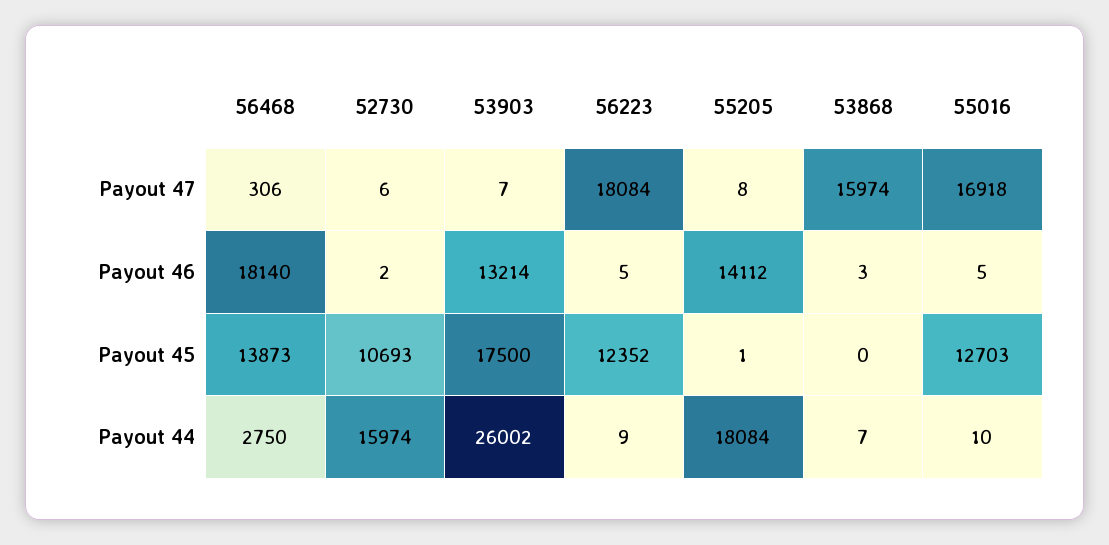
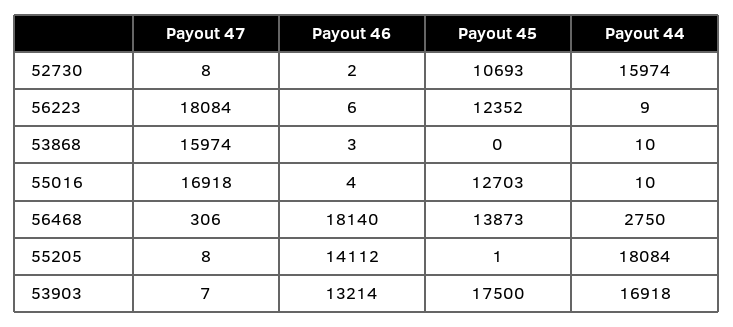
52730, Payout 47: 6 -> 8
56223, Payout 46: 5 -> 6
55016, Payout 46: 5 -> 4
53903, Payout 44: 26002 -> 16918
53868, Payout 44: 7 -> 10

